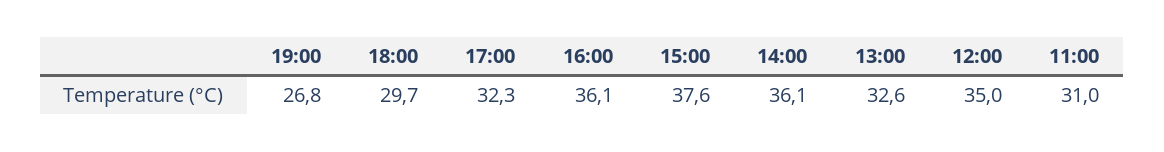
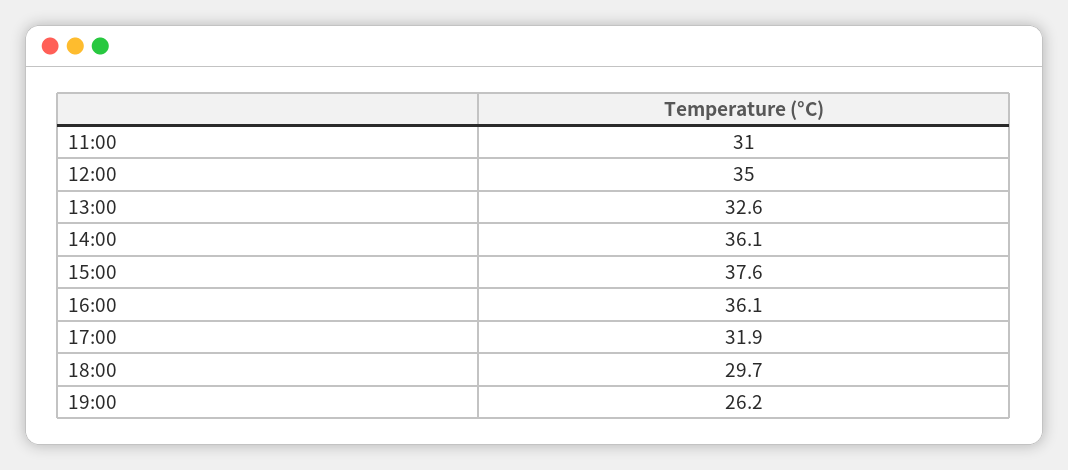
19:00: 26.8 -> 26.2
17:00: 32.3 -> 31.9

